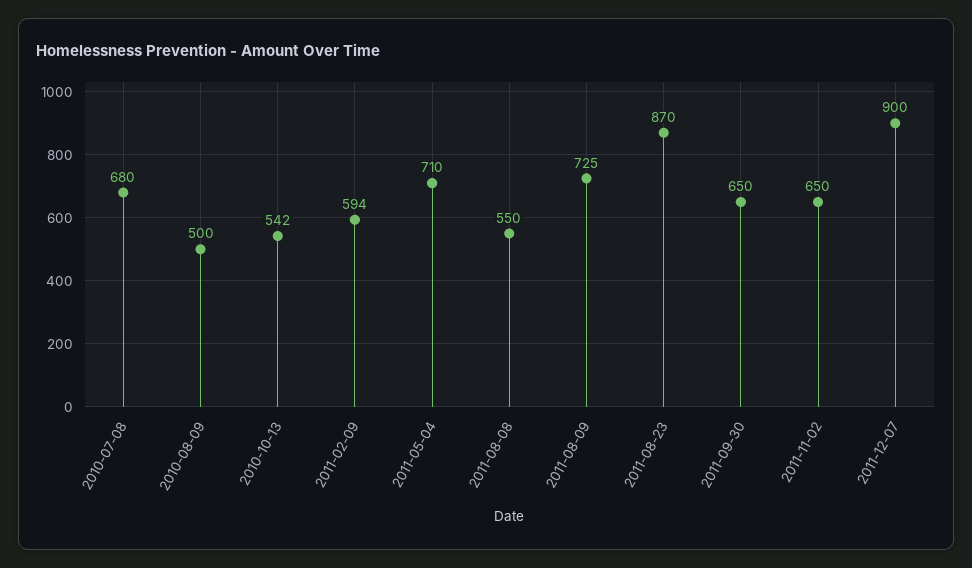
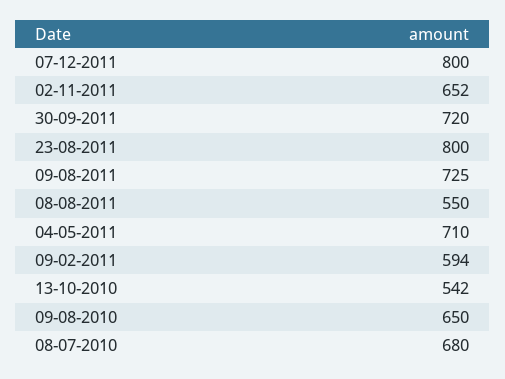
2010-08-09: 500 -> 650
2011-08-23: 870 -> 800
2011-09-30: 650 -> 720
2011-11-02: 650 -> 652
2011-12-07: 900 -> 800

